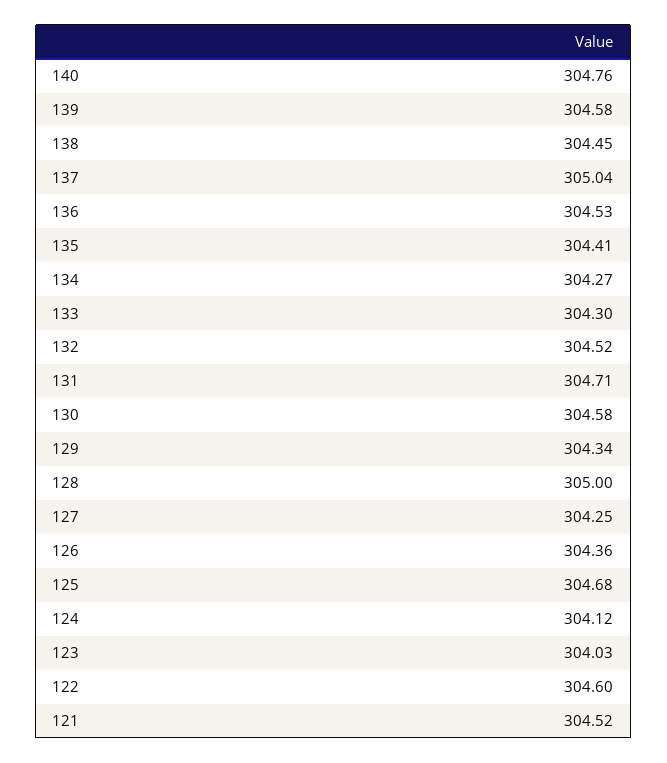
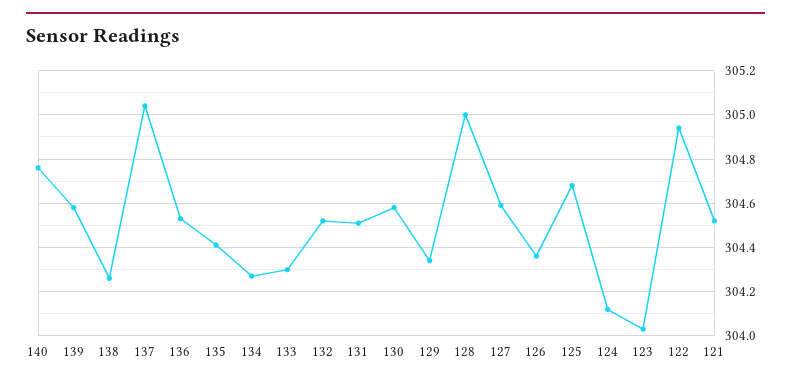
138: 304.45 -> 304.25
131: 304.71 -> 304.5
127: 304.25 -> 304.6
122: 304.6 -> 304.95

